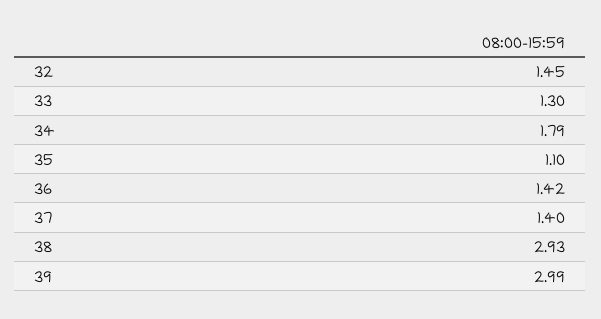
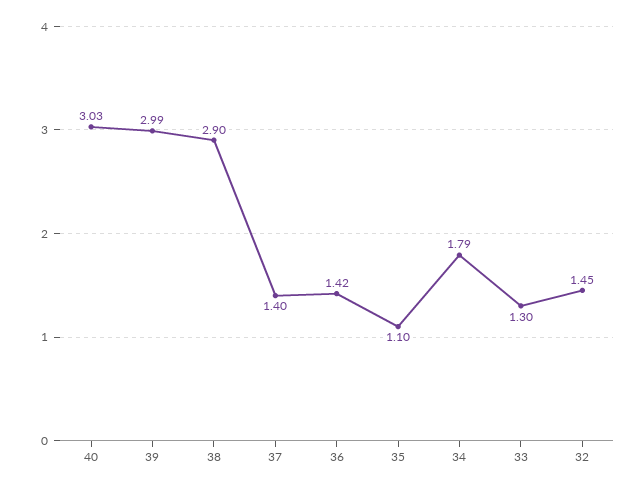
38: 2.93 -> 2.9
40: none -> 3.03

